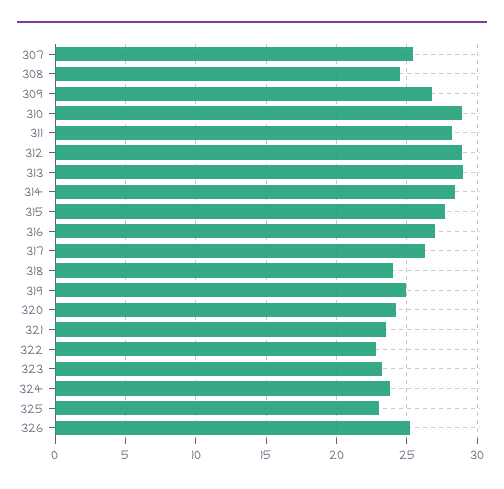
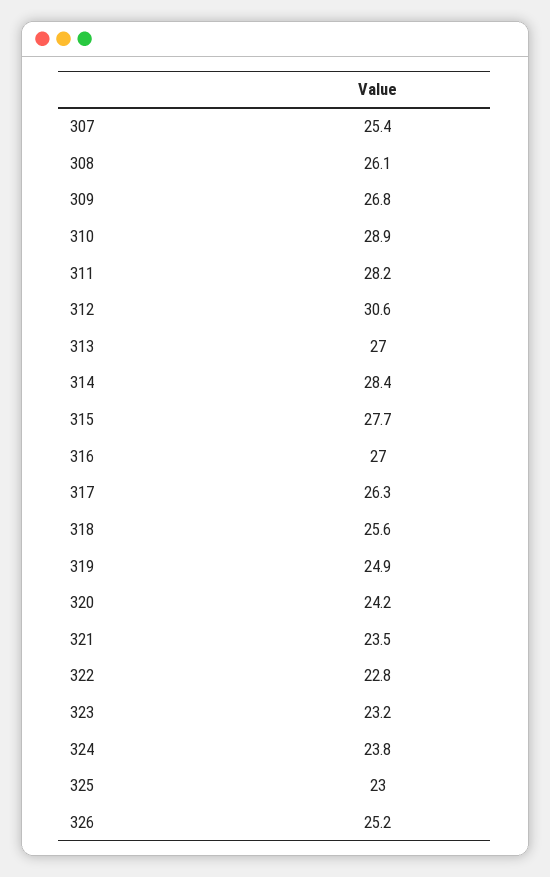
308: 24.5 -> 26.1
312: 29 -> 30.6
313: 29 -> 27
318: 24 -> 25.6

